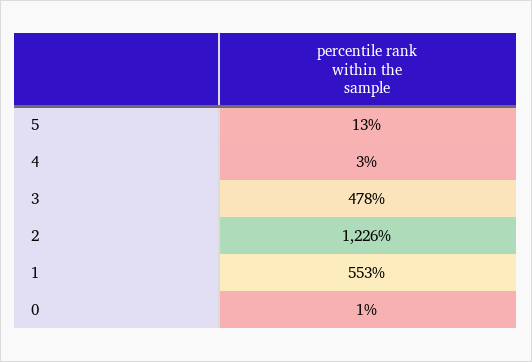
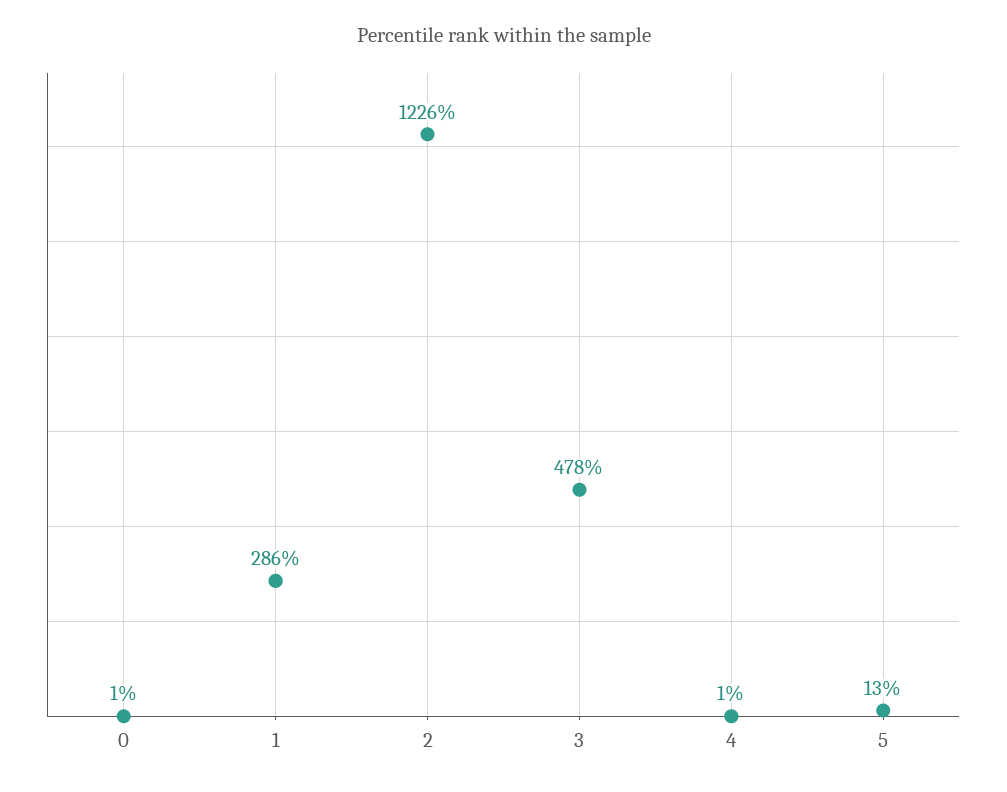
4: 3 -> 1
1: 553 -> 286

